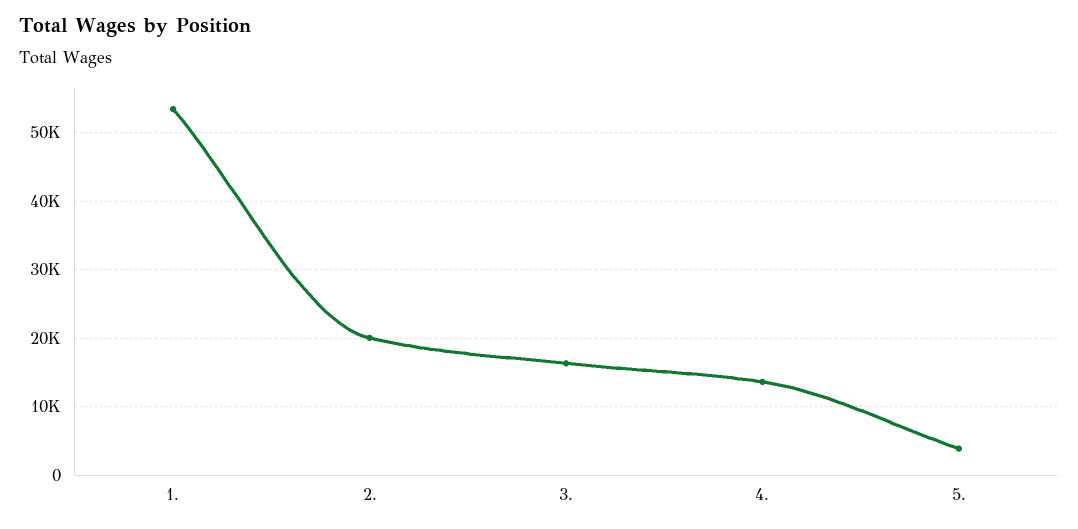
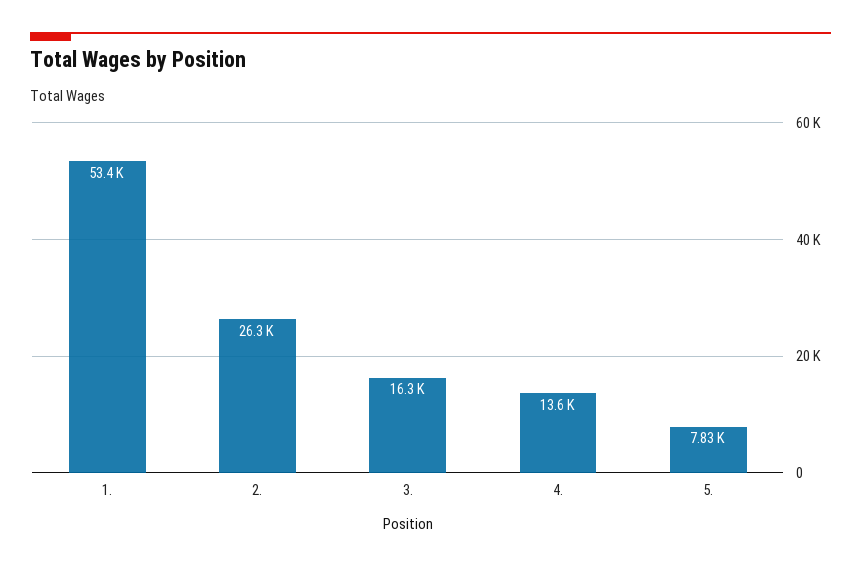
2.: 20000 -> 26300
5.: 4000 -> 7830

